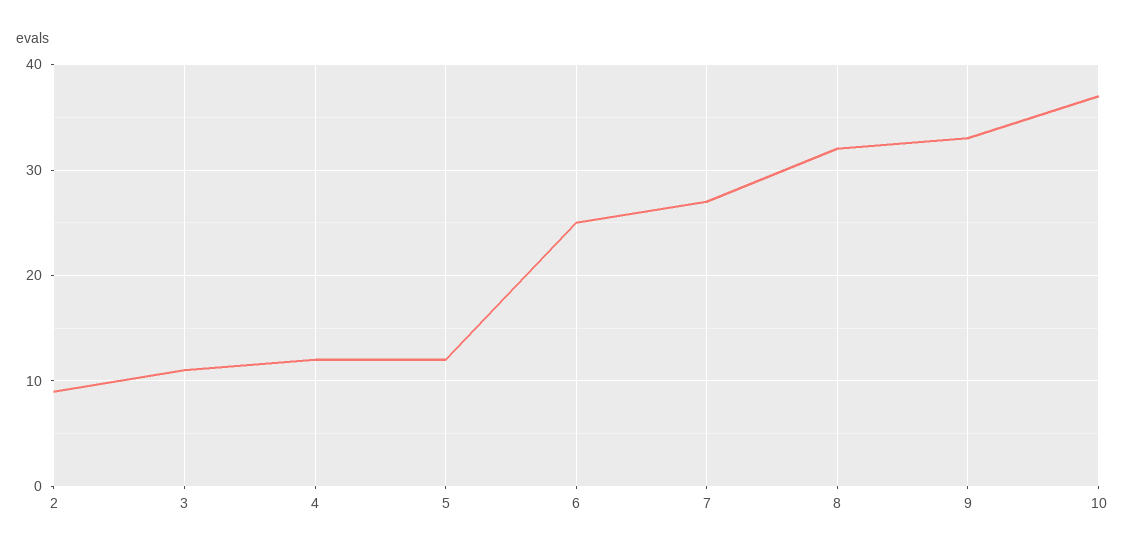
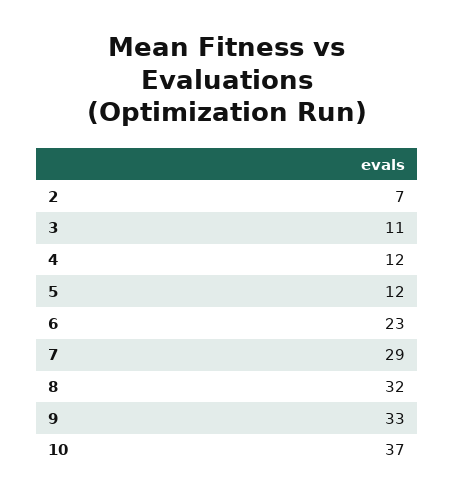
2: 9 -> 7
6: 25 -> 23
7: 27 -> 29

